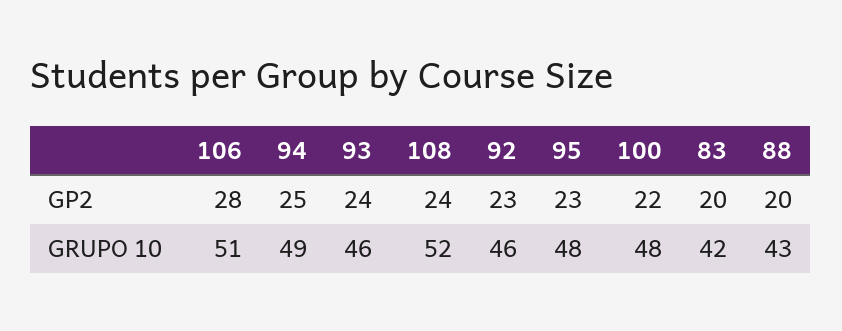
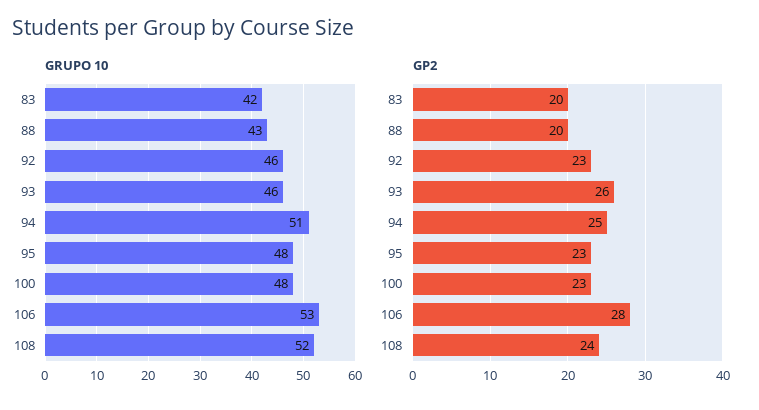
GP2, 93: 24 -> 26
GP2, 100: 22 -> 23
GRUPO 10, 106: 51 -> 53
GRUPO 10, 94: 49 -> 51

